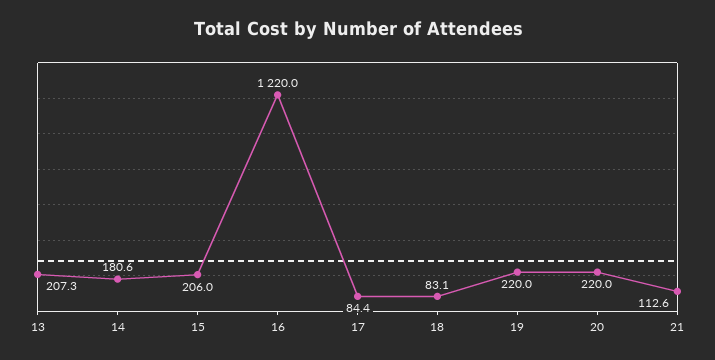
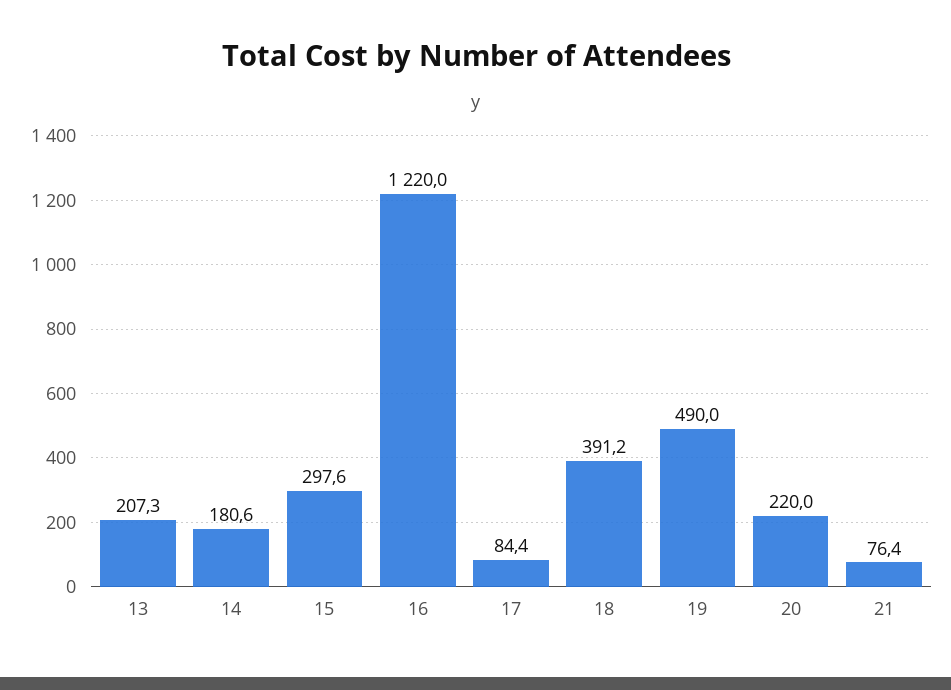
15: 206 -> 297.6
18: 83.1 -> 391.2
19: 220 -> 490
21: 112.6 -> 76.4

